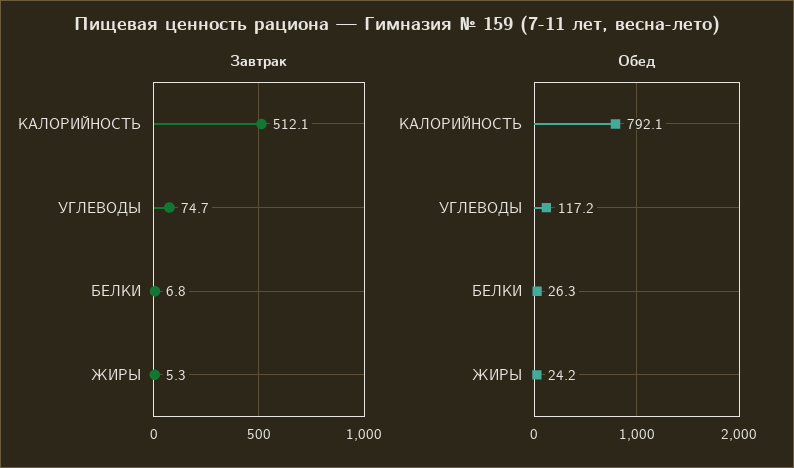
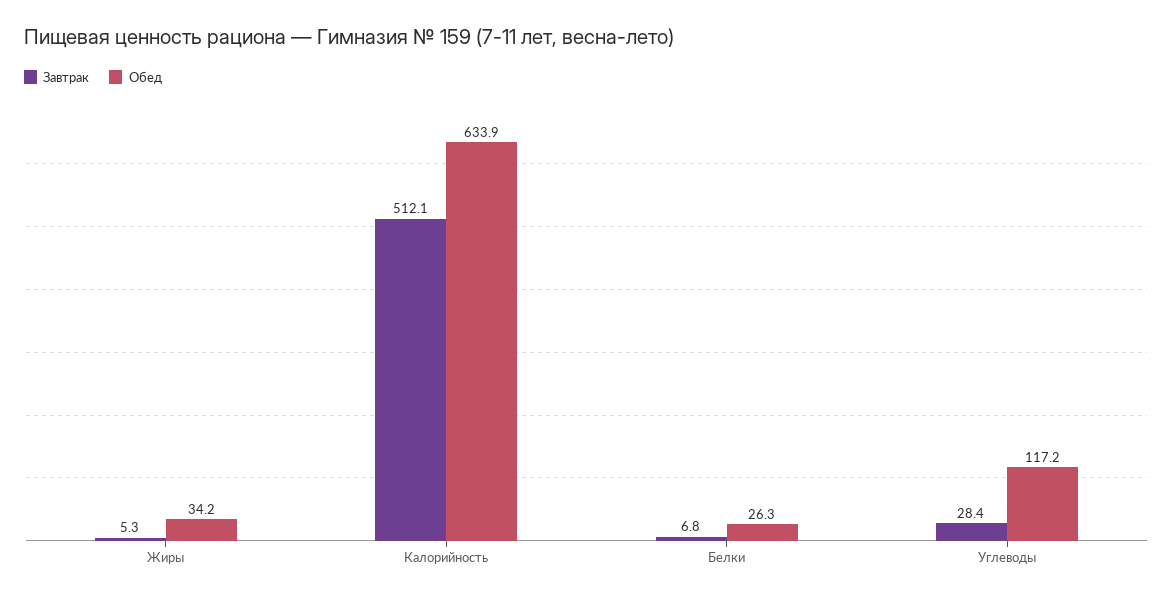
Завтрак, УГЛЕВОДЫ: 74.7 -> 28.4
Обед, КАЛОРИЙНОСТЬ: 792.1 -> 633.9
Обед, ЖИРЫ: 24.2 -> 34.2

